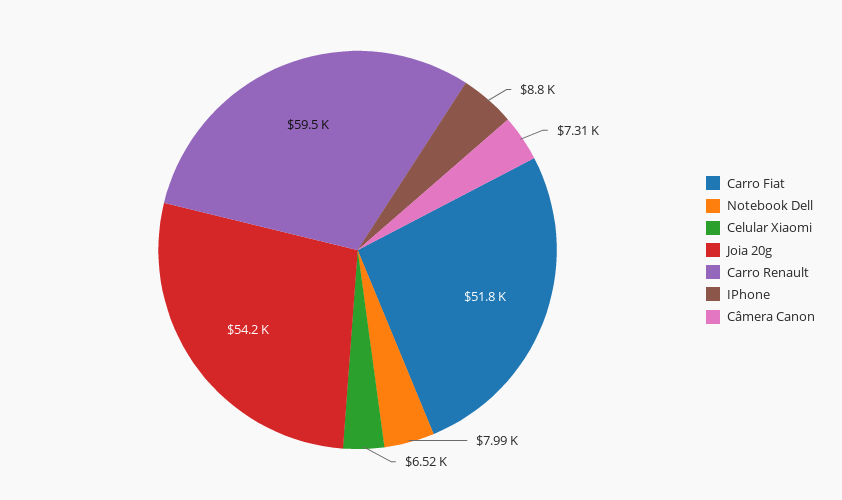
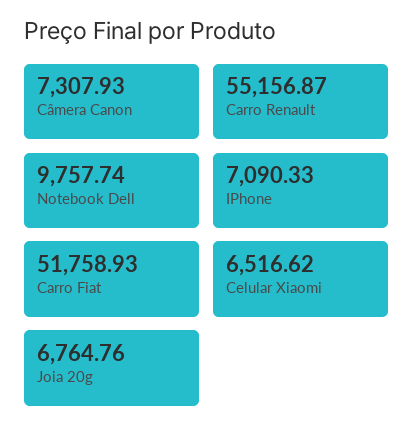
Notebook Dell: 7990 -> 9757.74
Joia 20g: 54200 -> 6764.76
Carro Renault: 59500 -> 55156.87
IPhone: 8800 -> 7090.33

